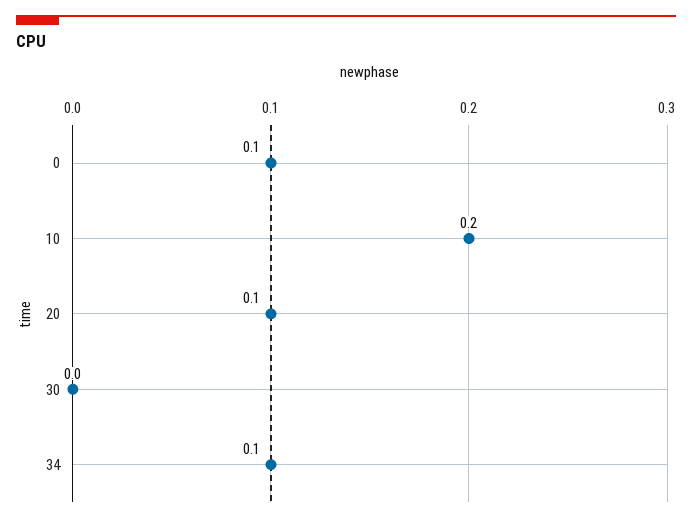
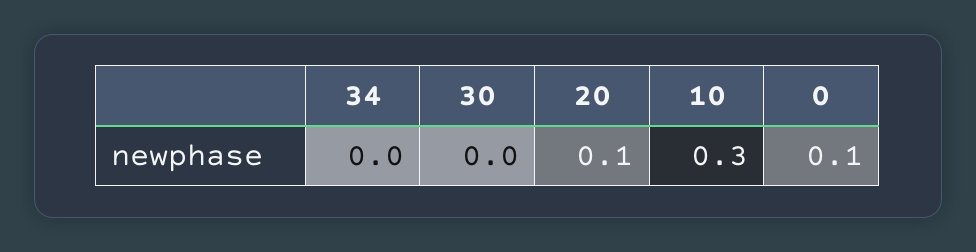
10: 0.2 -> 0.3
34: 0.1 -> 0

